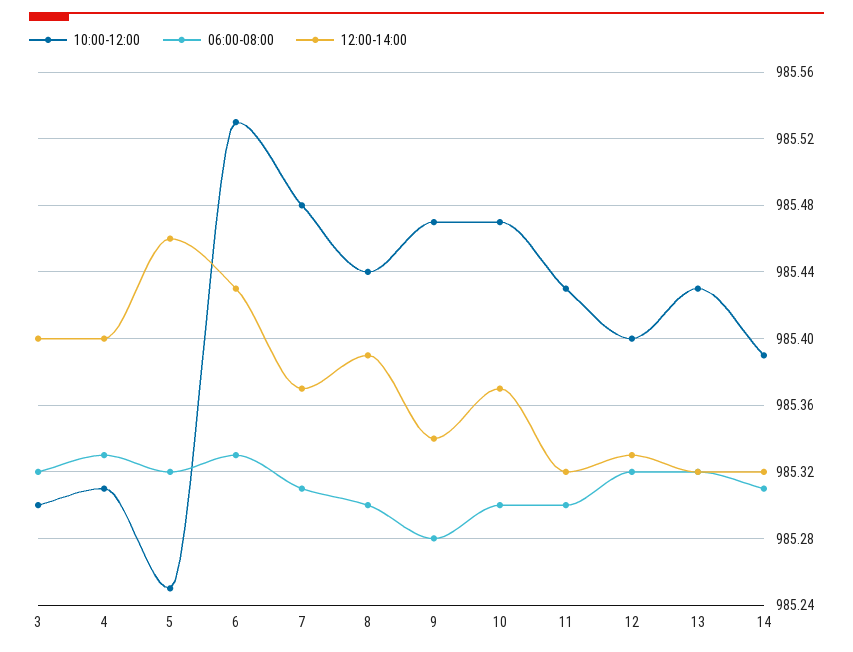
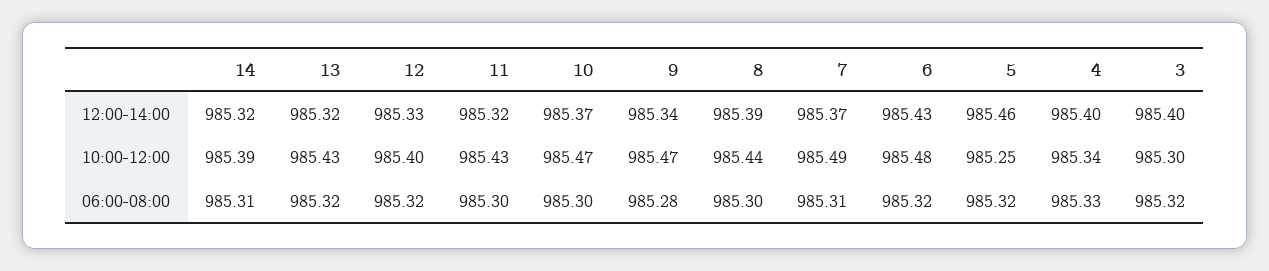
10:00-12:00, 4: 985.31 -> 985.34
10:00-12:00, 6: 985.53 -> 985.48
06:00-08:00, 6: 985.33 -> 985.32
10:00-12:00, 7: 985.48 -> 985.49

